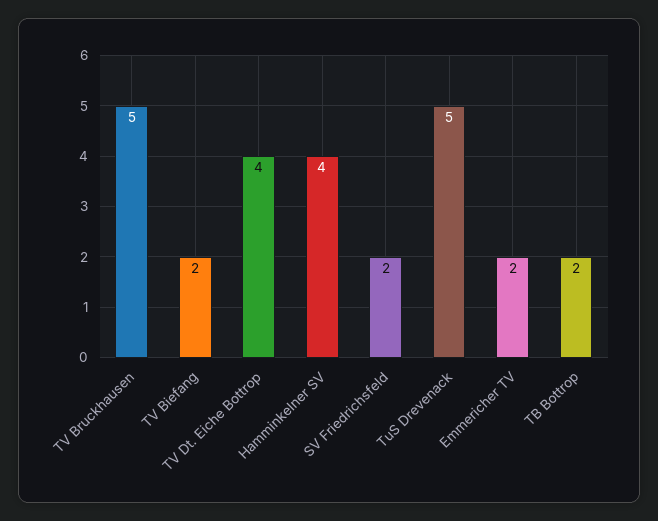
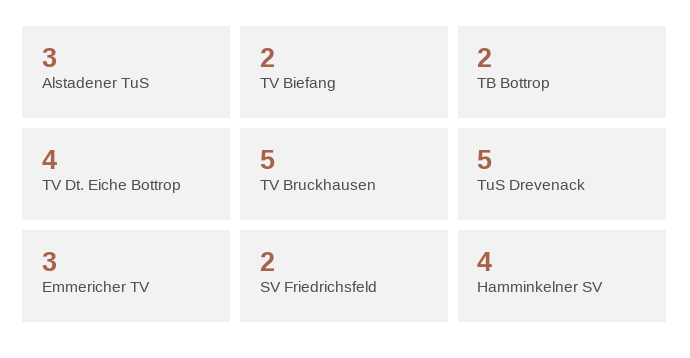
Emmericher TV: 2 -> 3
Alstadener TuS: none -> 3

